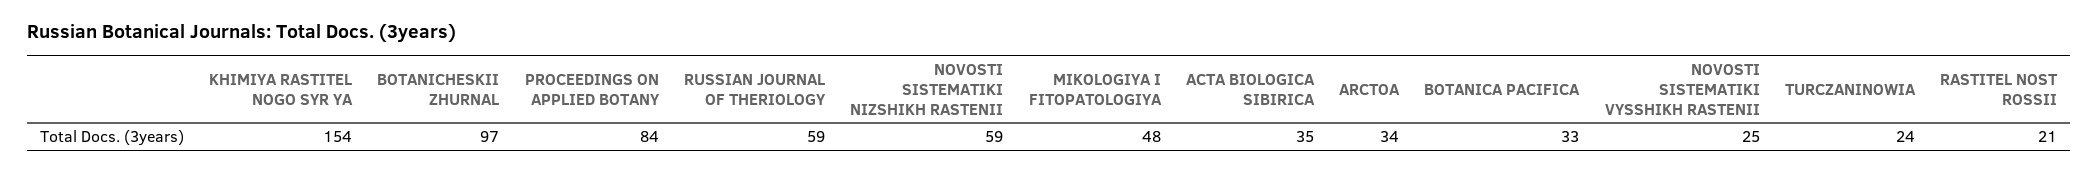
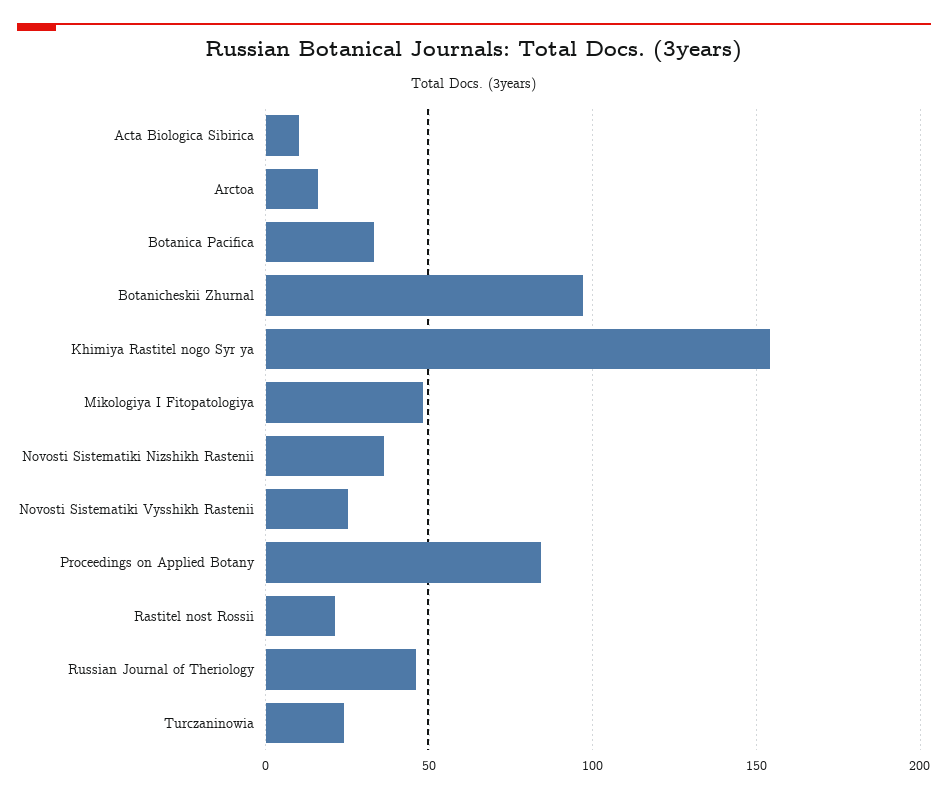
RUSSIAN JOURNAL OF THERIOLOGY: 59 -> 45
NOVOSTI SISTEMATIKI NIZSHIKH RASTENII: 59 -> 35
ACTA BIOLOGICA SIBIRICA: 35 -> 10
ARCTOA: 34 -> 15

